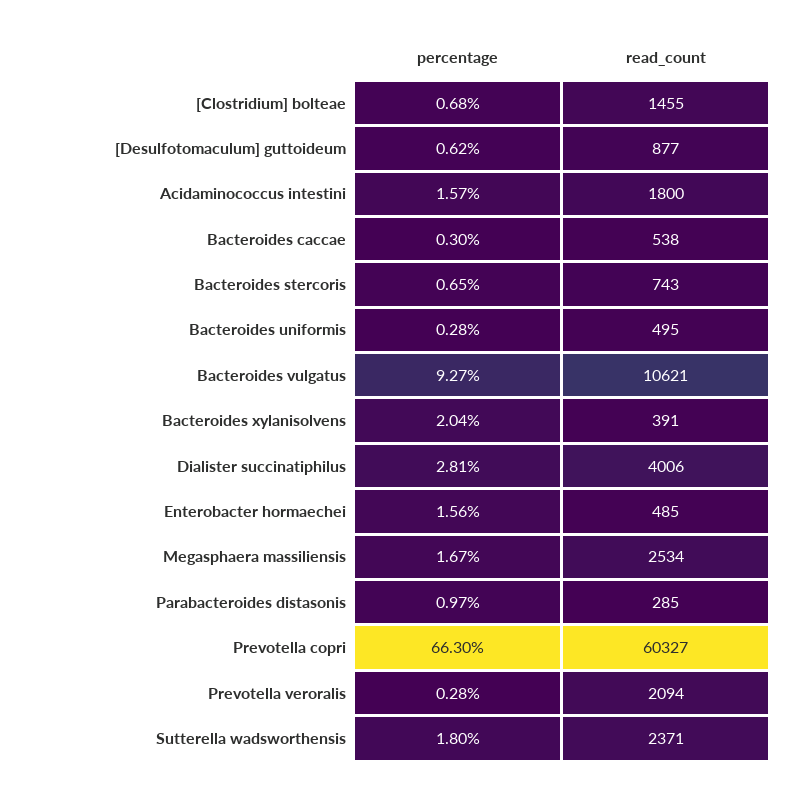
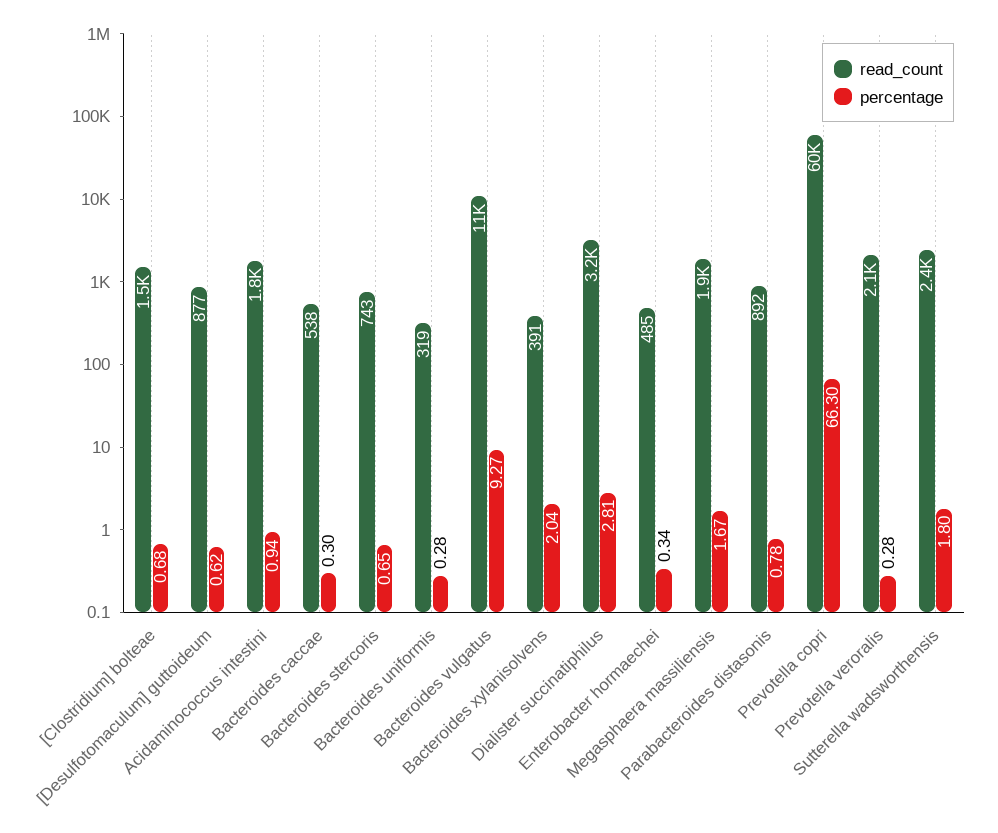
percentage, Acidaminococcus intestini: 1.57 -> 0.94
read_count, Bacteroides uniformis: 495 -> 319
read_count, Dialister succinatiphilus: 4006 -> 3200
percentage, Enterobacter hormaechei: 1.56 -> 0.34
read_count, Megasphaera massiliensis: 2534 -> 1900
percentage, Parabacteroides distasonis: 0.97 -> 0.78
read_count, Parabacteroides distasonis: 285 -> 892

